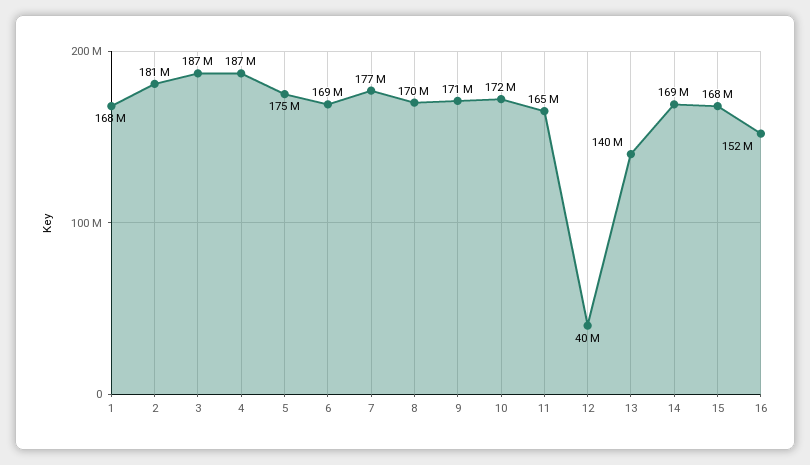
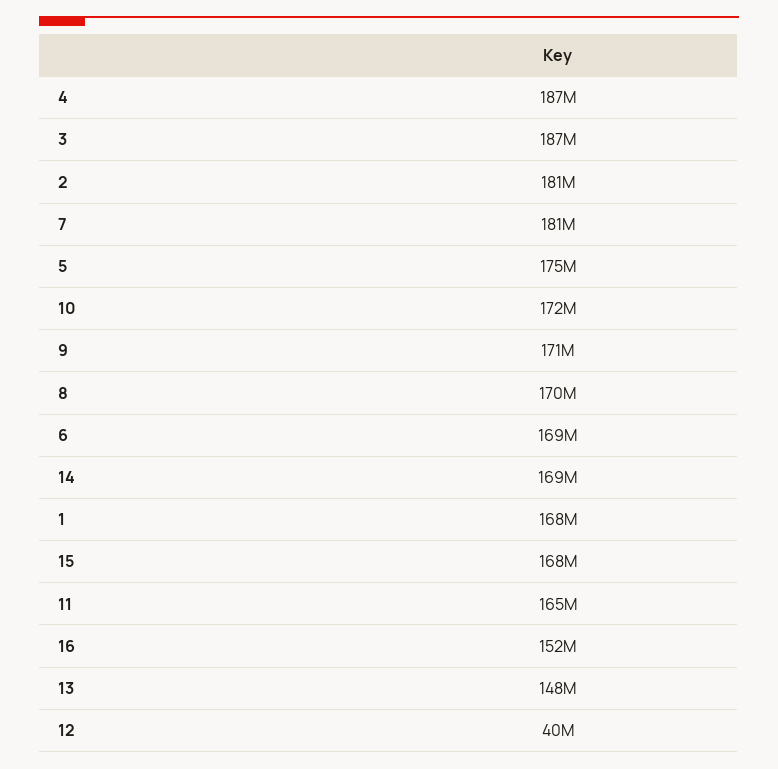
7: 177000000 -> 181000000
13: 140000000 -> 148000000

